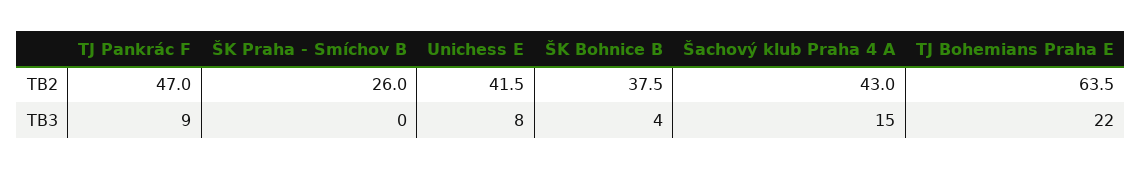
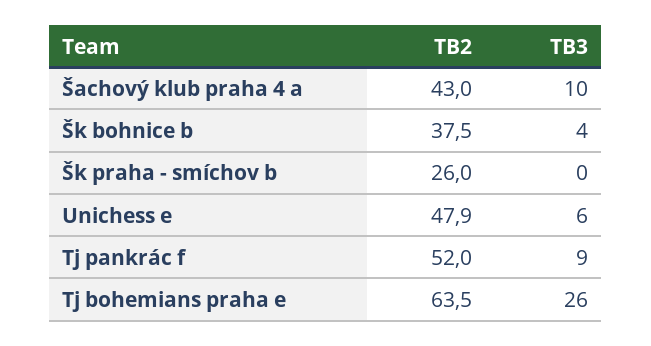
TJ Pankrác F, TB2: 47 -> 52
Unichess E, TB2: 41.5 -> 47.9
Unichess E, TB3: 8 -> 6
Šachový klub Praha 4 A, TB3: 15 -> 10
TJ Bohemians Praha E, TB3: 22 -> 26

